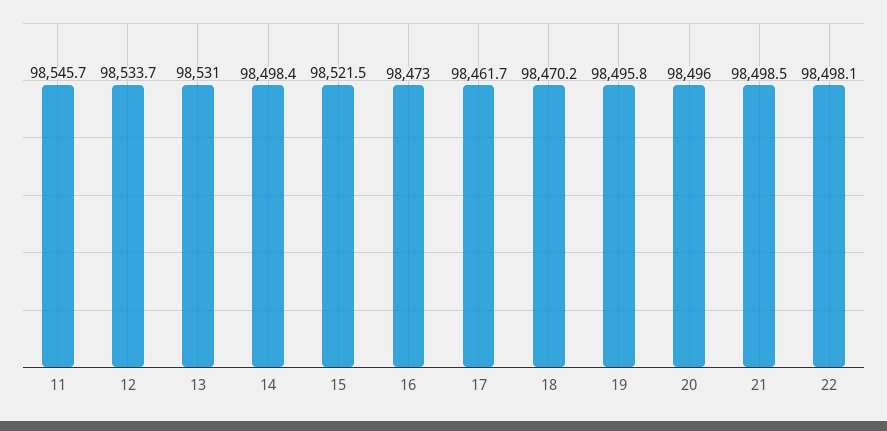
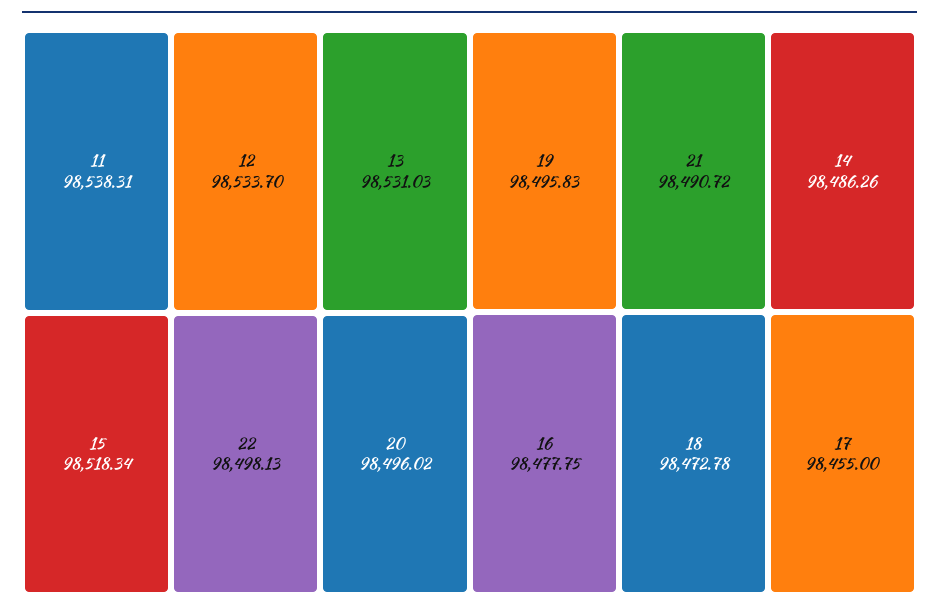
11: 98545.7 -> 98538.31
14: 98498.4 -> 98486.26
15: 98521.5 -> 98518.34
16: 98473 -> 98477.75
17: 98461.7 -> 98455
18: 98470.2 -> 98472.78
21: 98498.5 -> 98490.72

